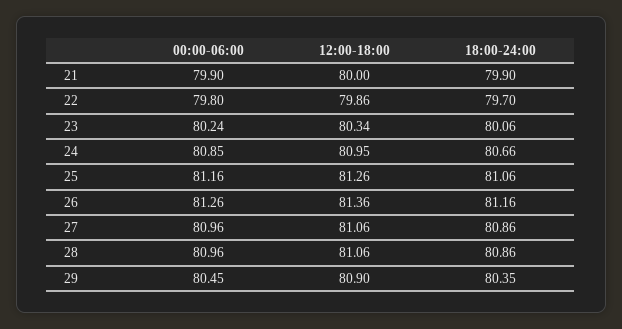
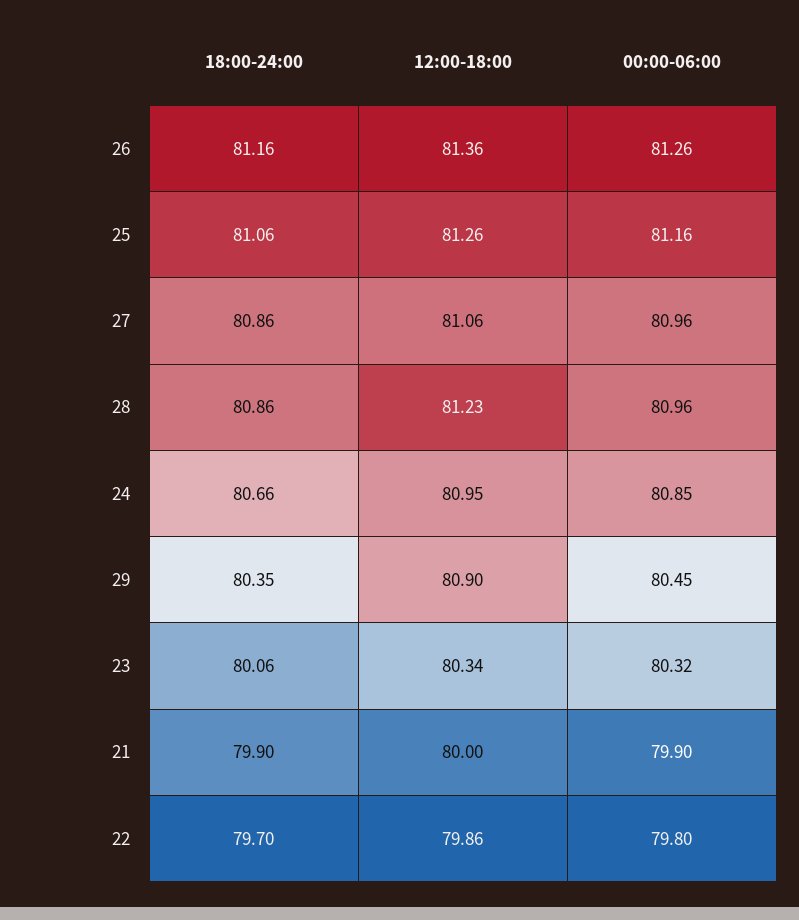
00:00-06:00, 23: 80.24 -> 80.32
12:00-18:00, 28: 81.06 -> 81.23

